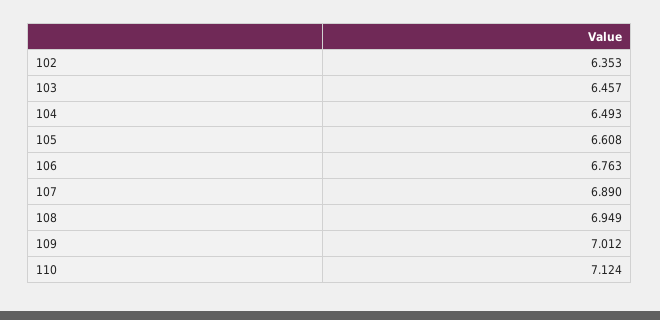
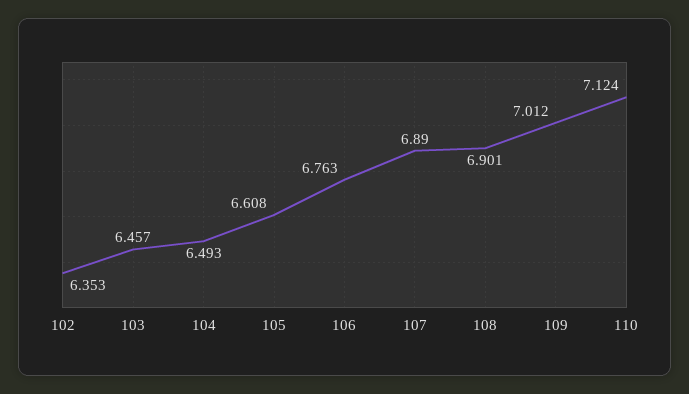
108: 6.949 -> 6.901

